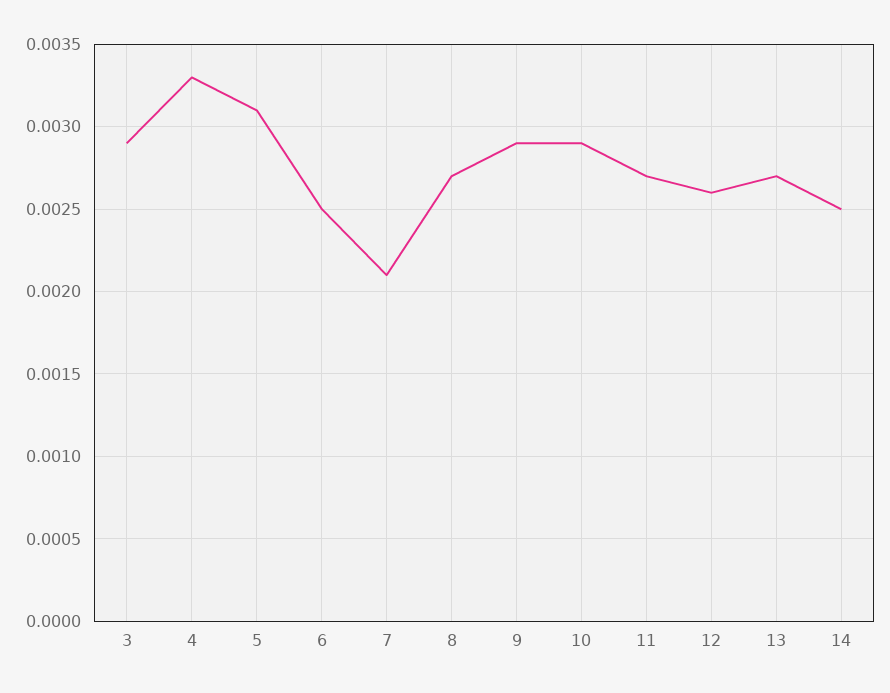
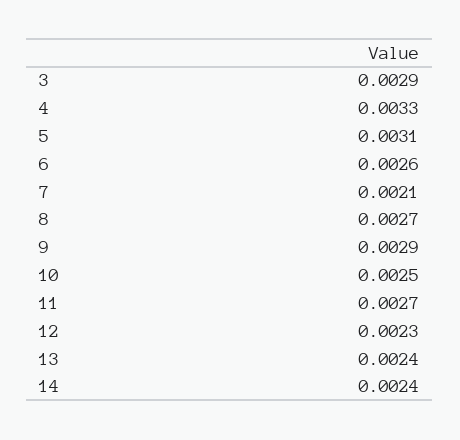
6: 0.0025 -> 0.0026
10: 0.0029 -> 0.0025
12: 0.0026 -> 0.0023
13: 0.0027 -> 0.0024
14: 0.0025 -> 0.0024

